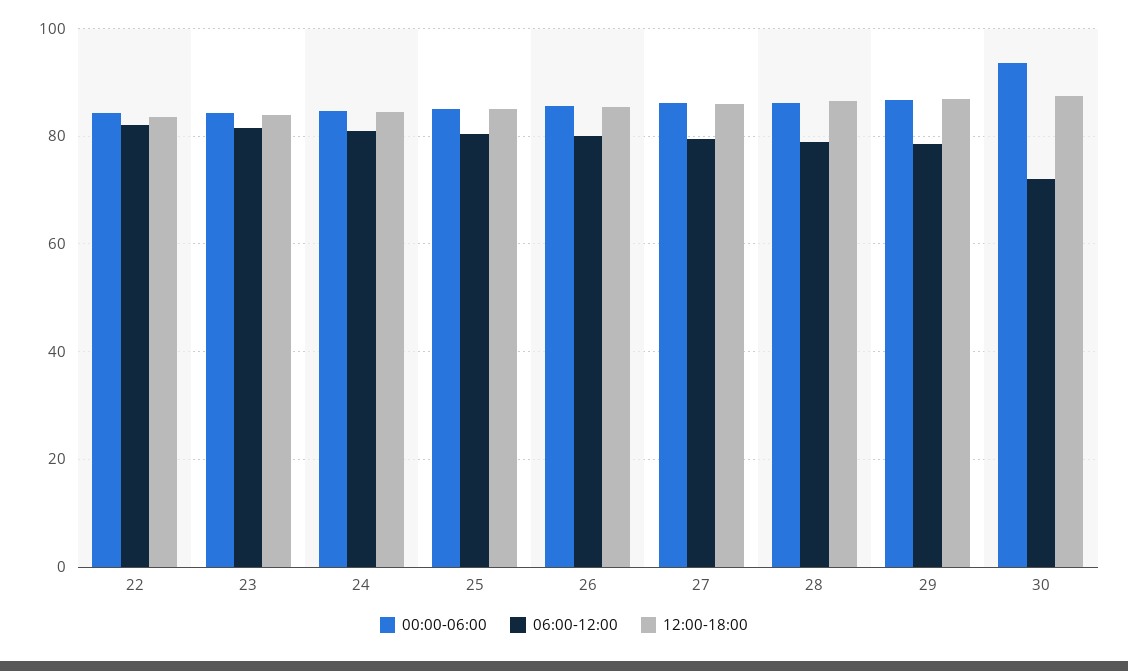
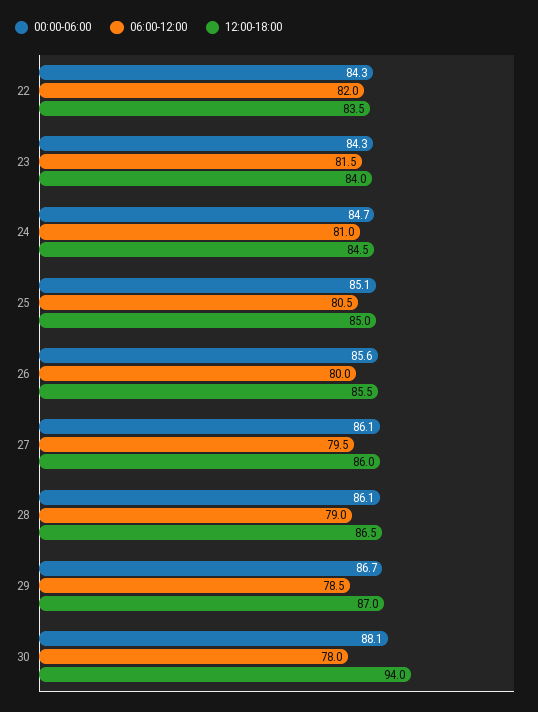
00:00-06:00, 30: 94 -> 88.1
06:00-12:00, 30: 72 -> 78
12:00-18:00, 30: 88 -> 94

